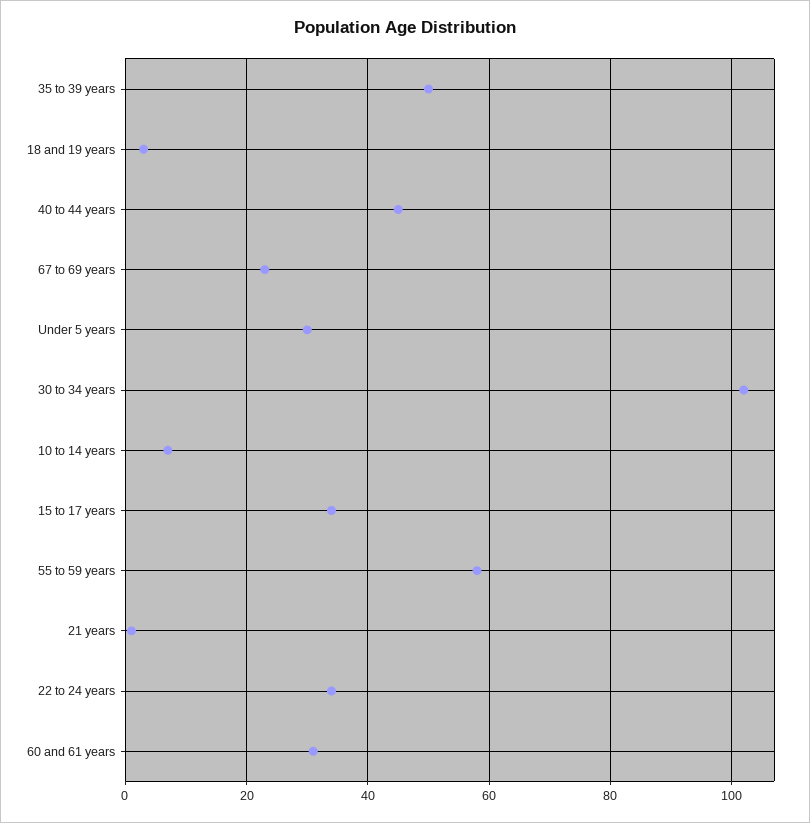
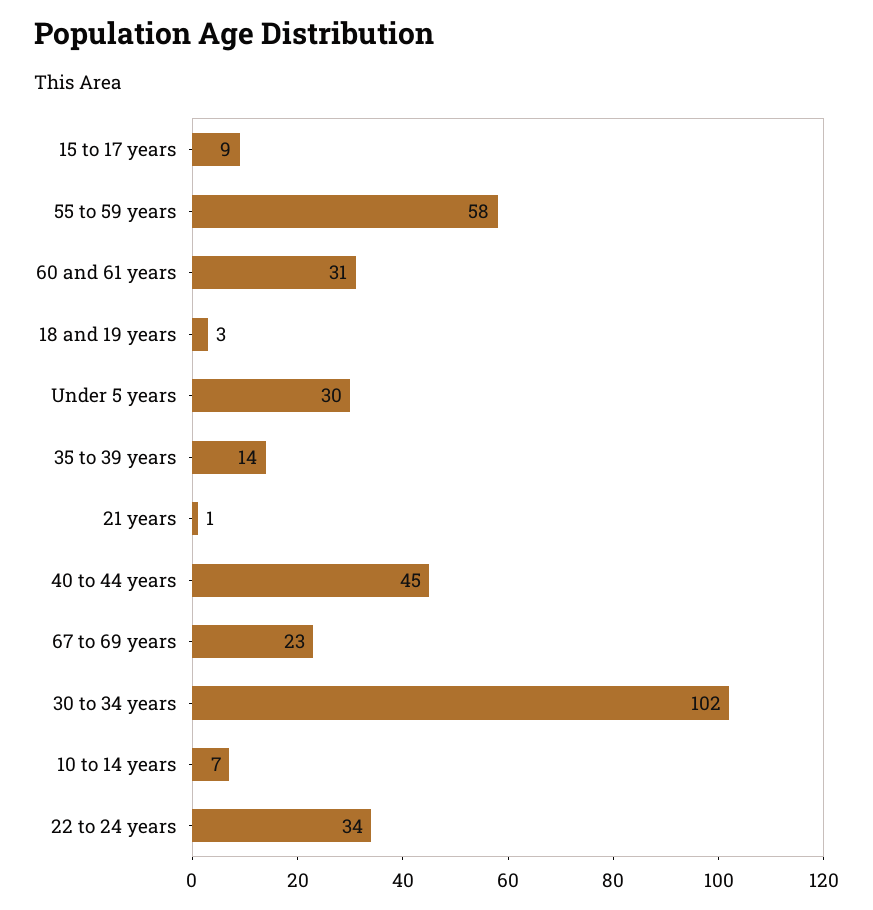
35 to 39 years: 50 -> 14
15 to 17 years: 35 -> 9

